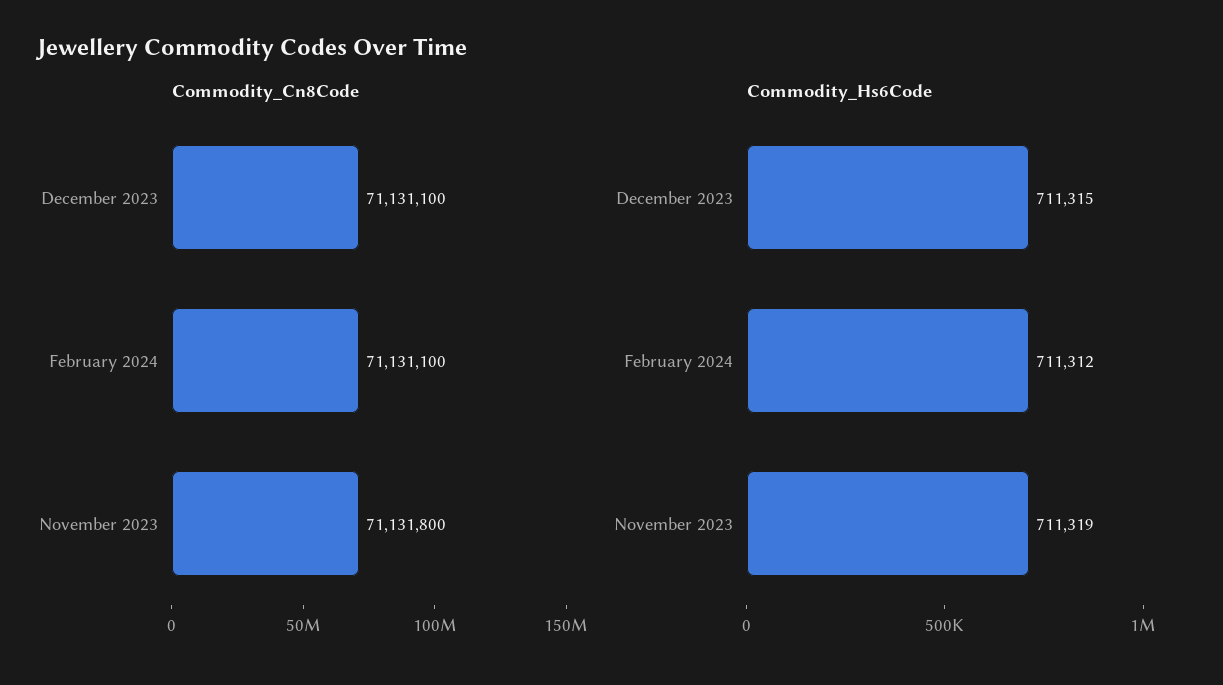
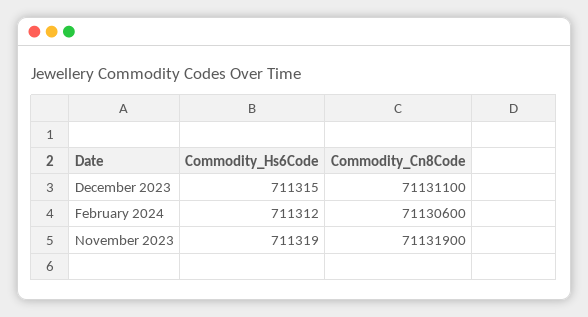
Commodity_Cn8Code, February 2024: 71131100 -> 71130600
Commodity_Cn8Code, November 2023: 71131800 -> 71131900

